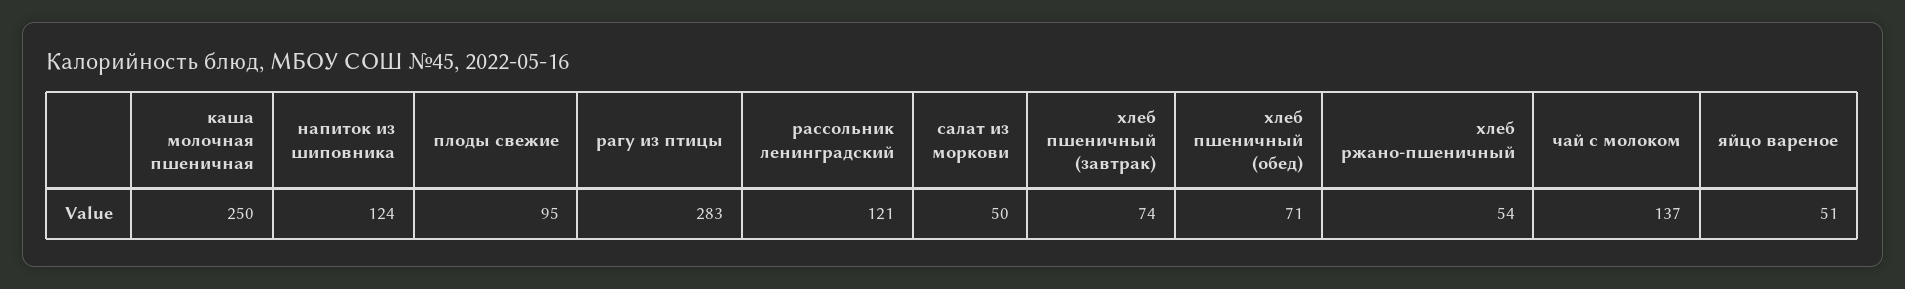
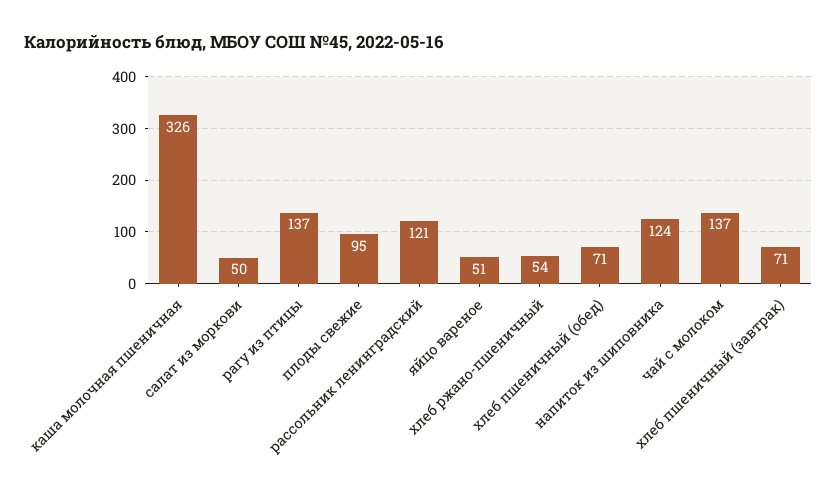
каша молочная пшеничная: 250 -> 326
рагу из птицы: 283 -> 137
хлеб пшеничный (завтрак): 74 -> 71

